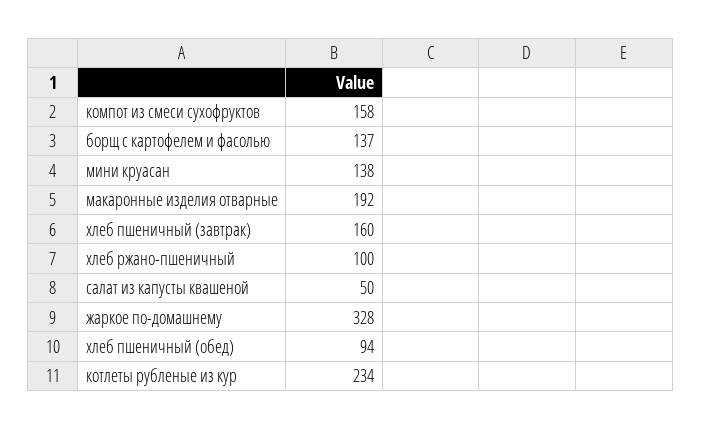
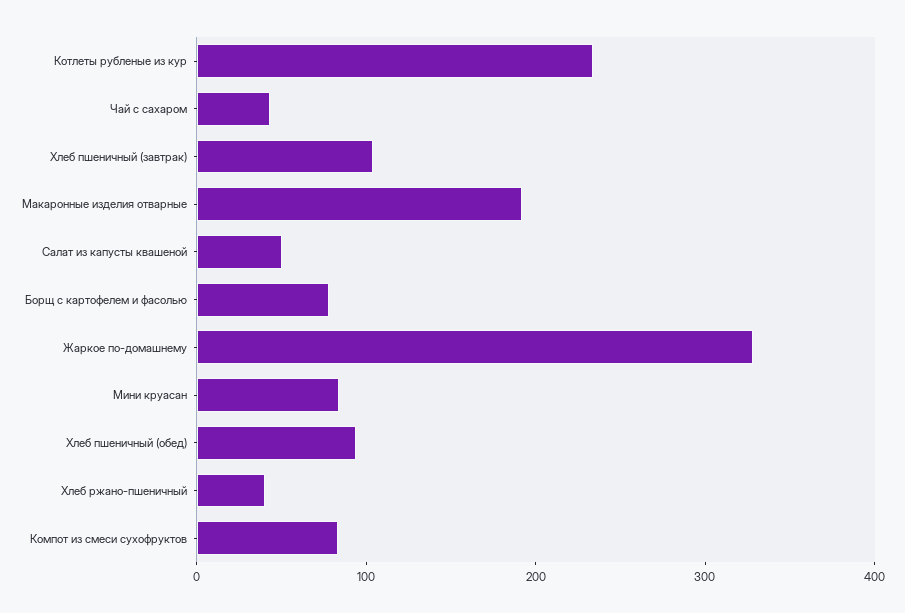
компот из смеси сухофруктов: 158 -> 80
борщ с картофелем и фасолью: 137 -> 80
мини круасан: 138 -> 80
хлеб пшеничный (завтрак): 160 -> 100
хлеб ржано-пшеничный: 100 -> 40
Чай с сахаром: none -> 40

